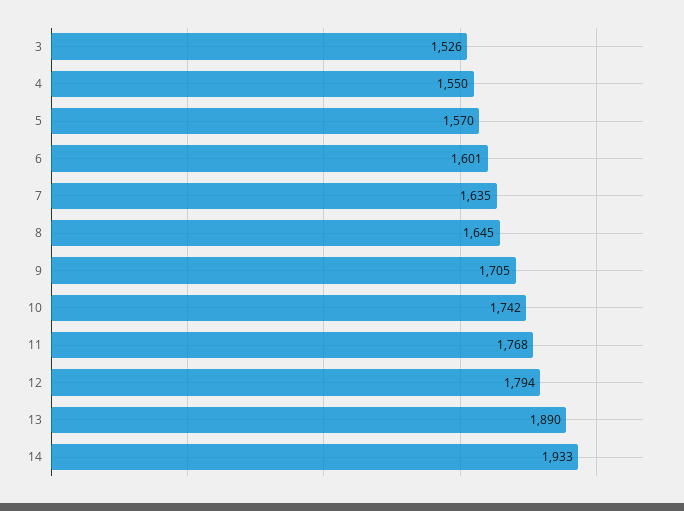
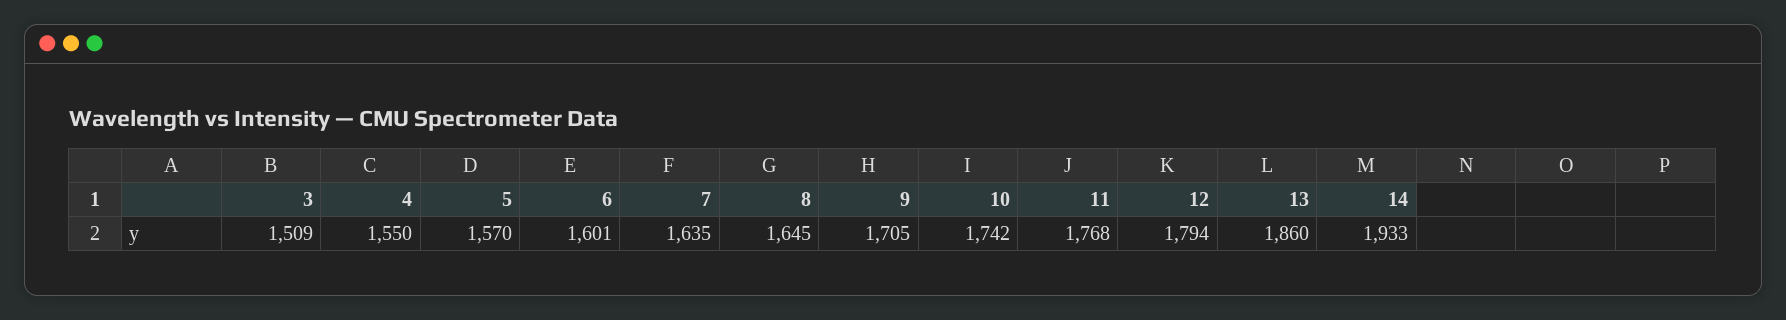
3: 1526 -> 1509
13: 1890 -> 1860

